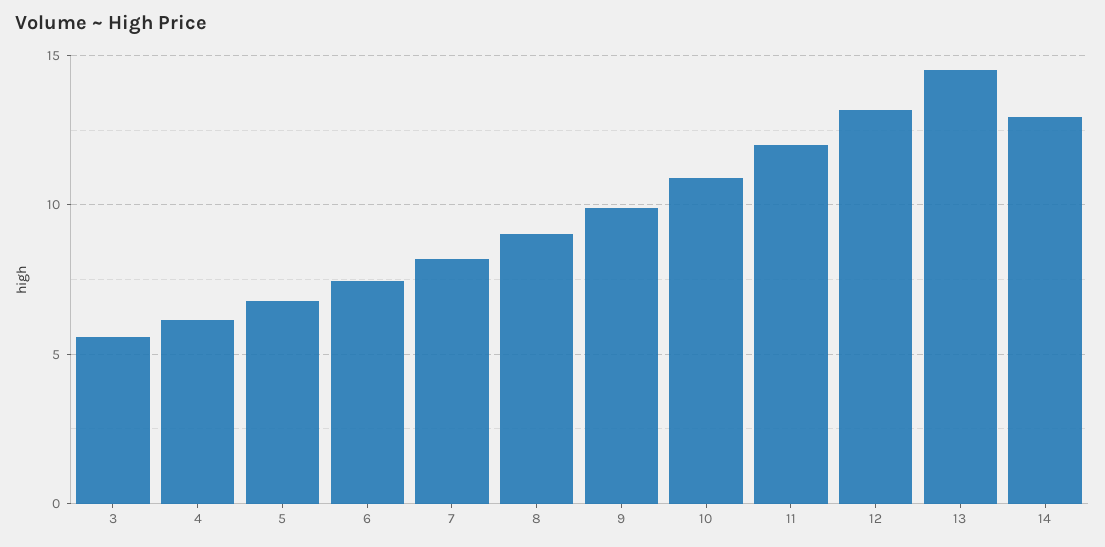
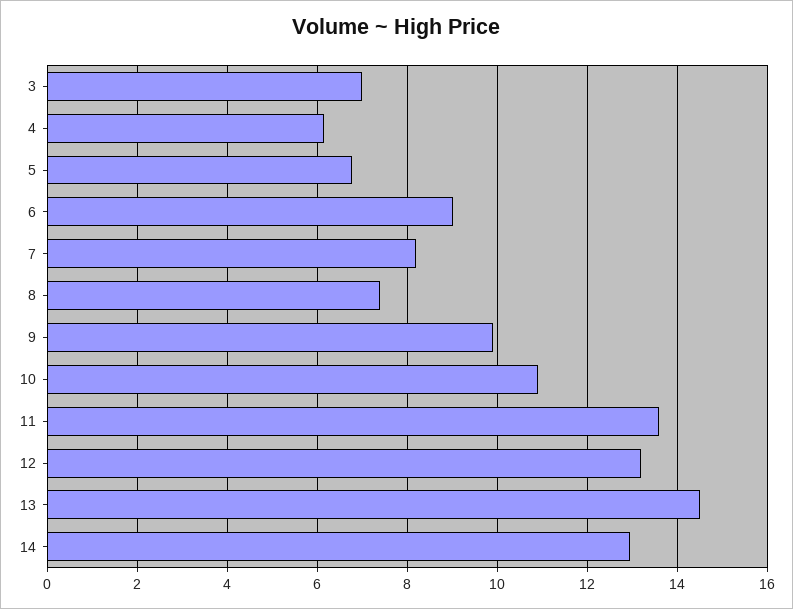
3: 5.5 -> 7
6: 7.5 -> 9
8: 9 -> 7.4
11: 12 -> 13.6

